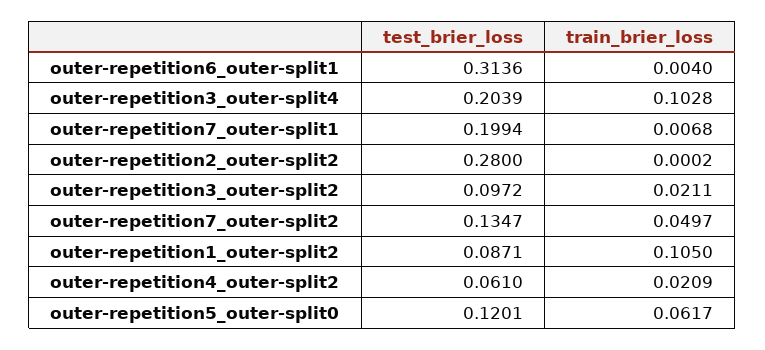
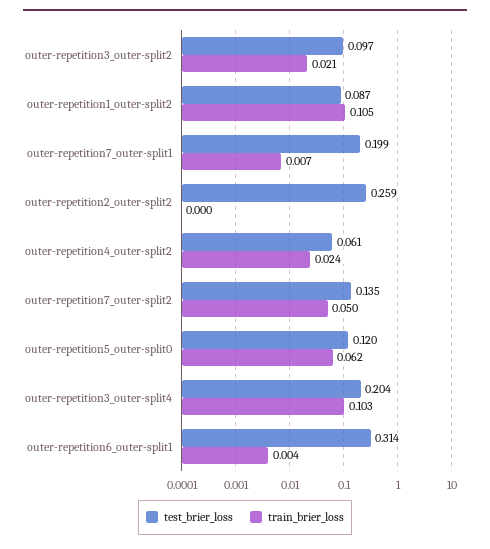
test_brier_loss, outer-repetition2_outer-split2: 0.28 -> 0.259
train_brier_loss, outer-repetition4_outer-split2: 0.0209 -> 0.024

